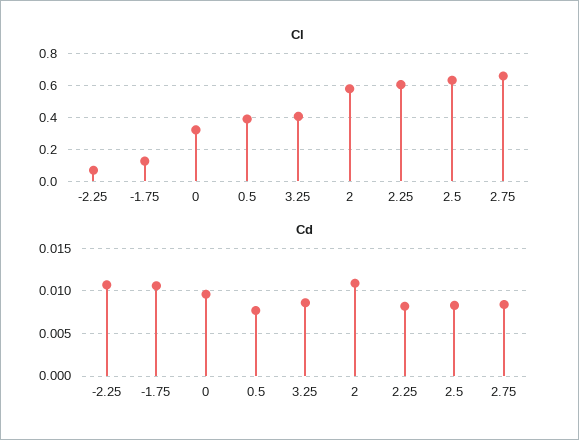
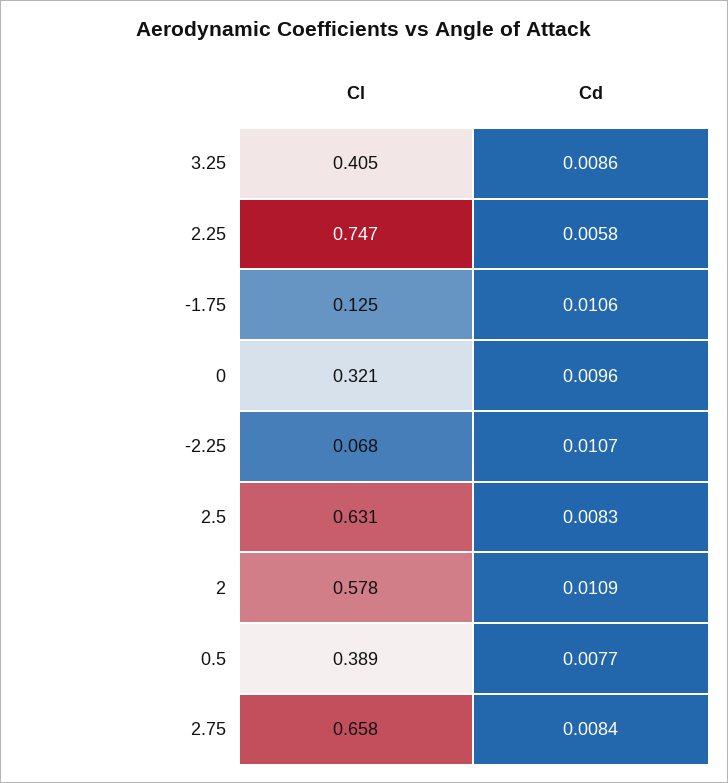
Cl, 2.25: 0.6 -> 0.747
Cd, 2.25: 0.008 -> 0.0058

